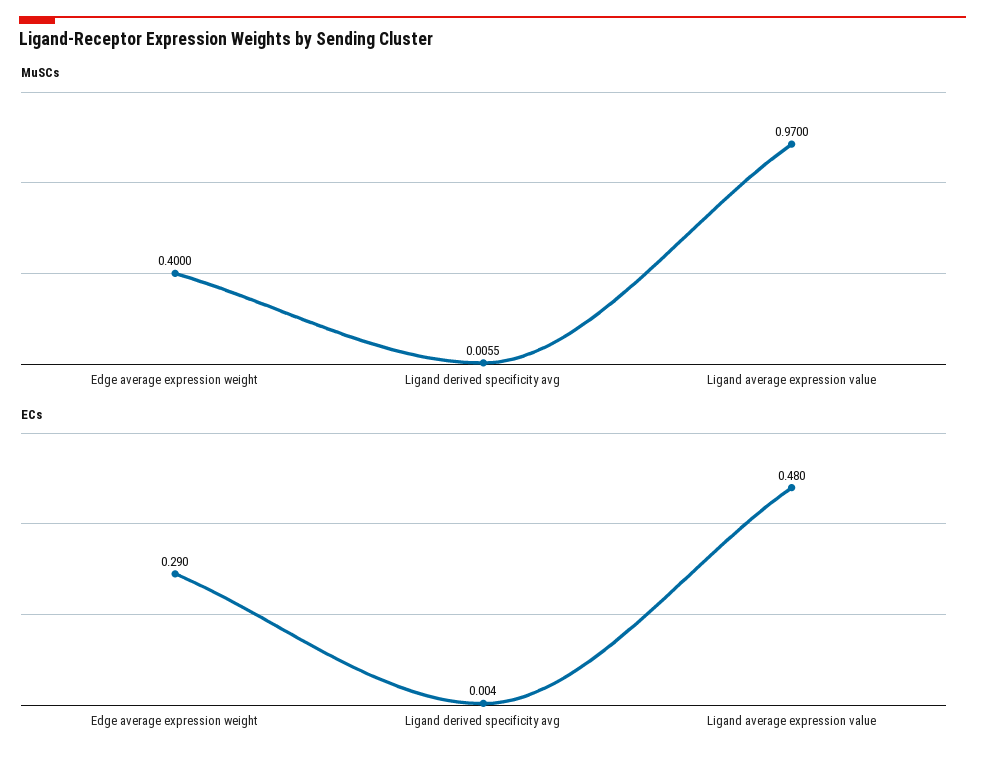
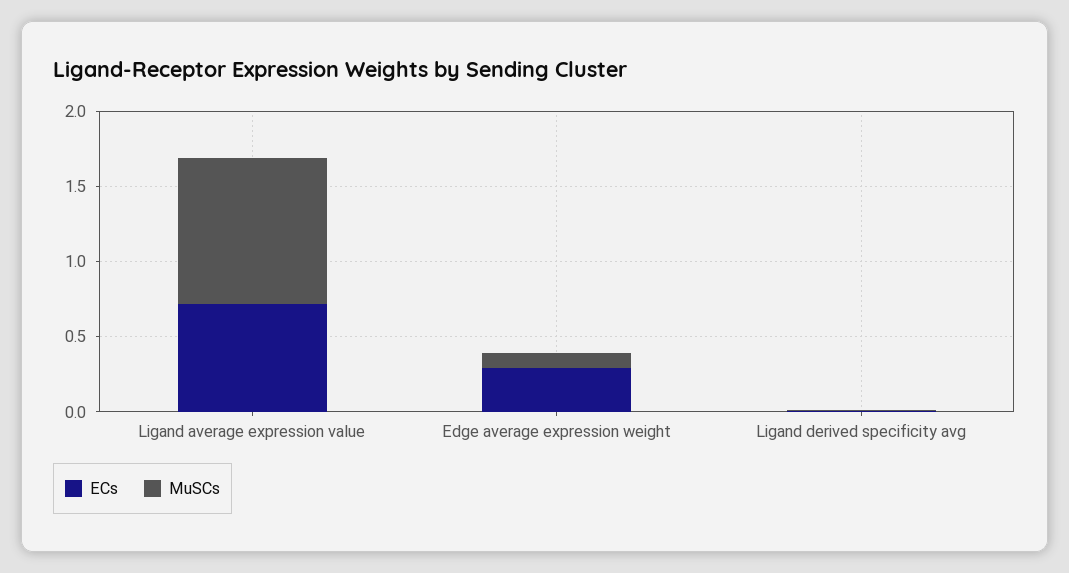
MuSCs, Edge average expression weight: 0.4 -> 0.1
ECs, Ligand average expression value: 0.48 -> 0.7

